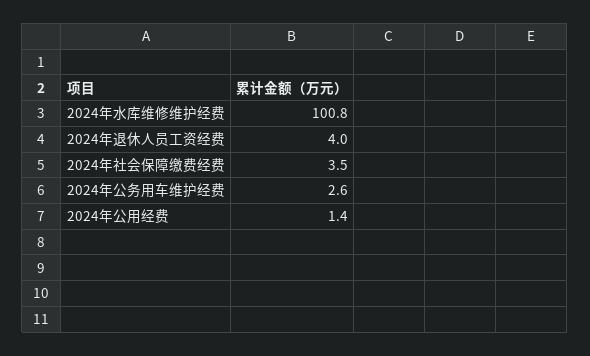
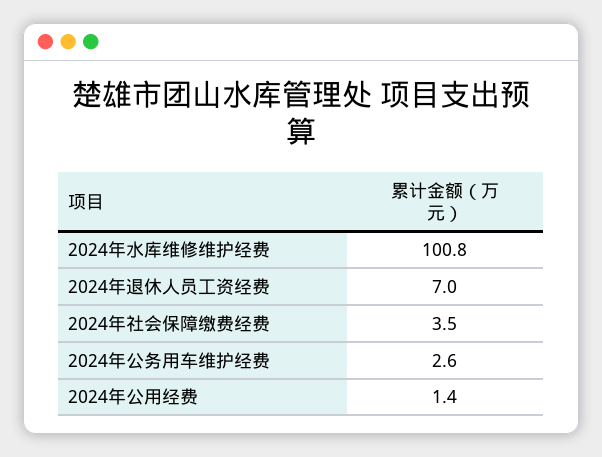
2024年退休人员工资经费: 4 -> 7

